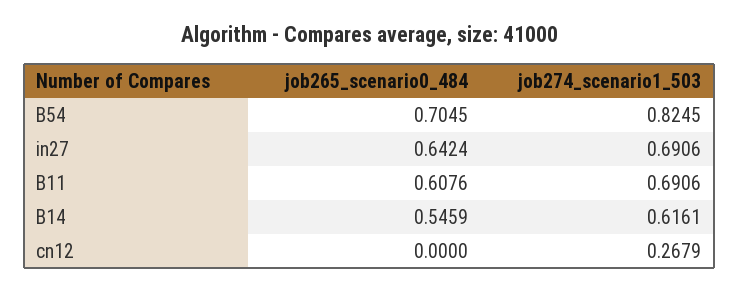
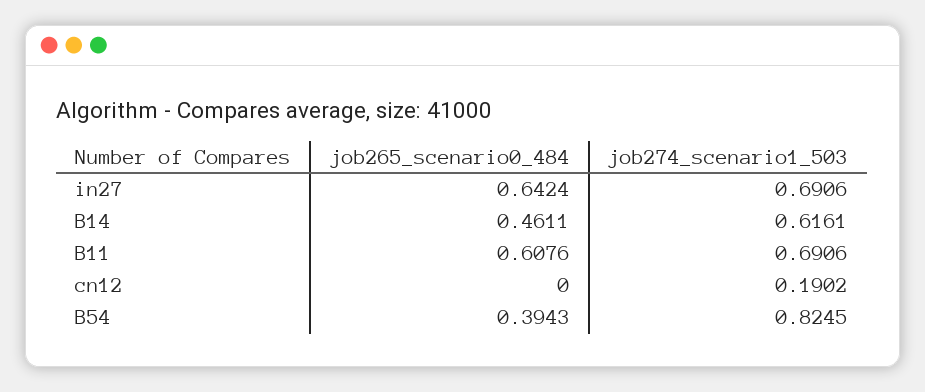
job265_scenario0_484, B54: 0.7045 -> 0.3943
job265_scenario0_484, B14: 0.5459 -> 0.4611
job274_scenario1_503, cn12: 0.2679 -> 0.1902

